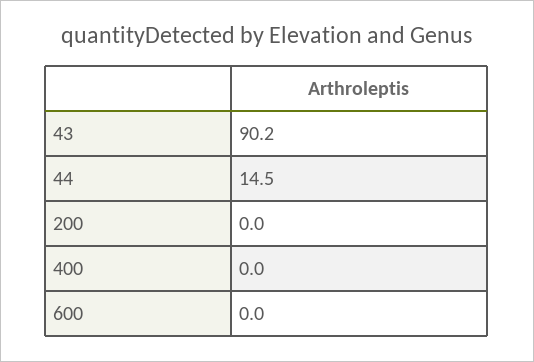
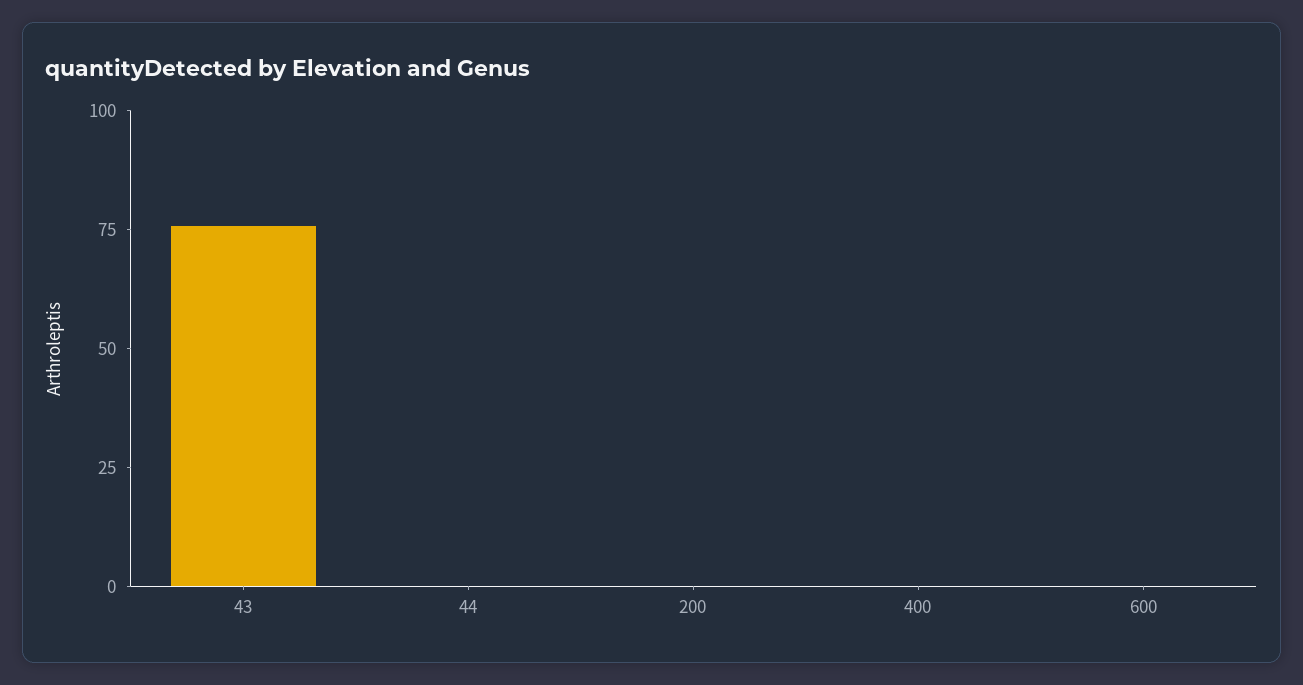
43: 90.2 -> 75
44: 14.5 -> 0

